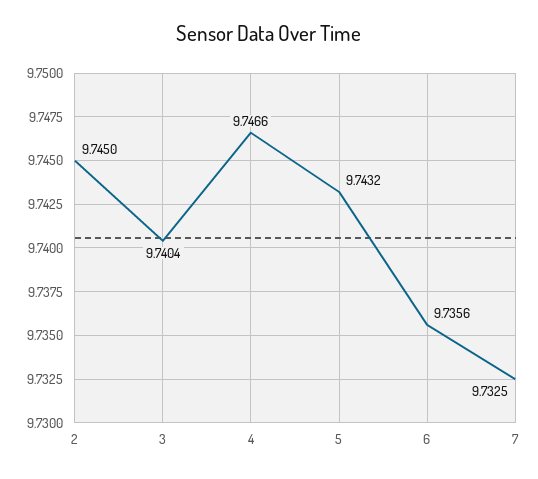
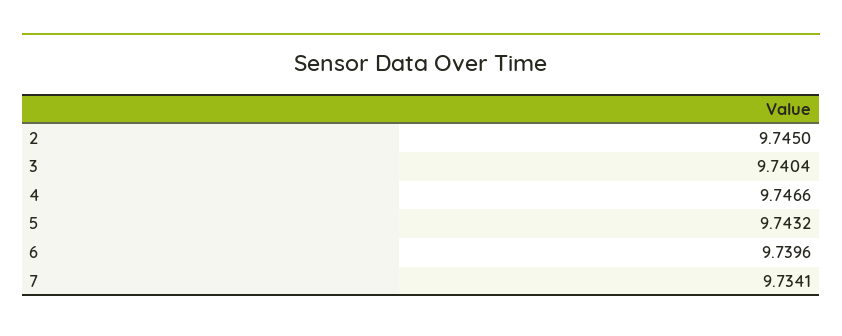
6: 9.7356 -> 9.7396
7: 9.7325 -> 9.7341

